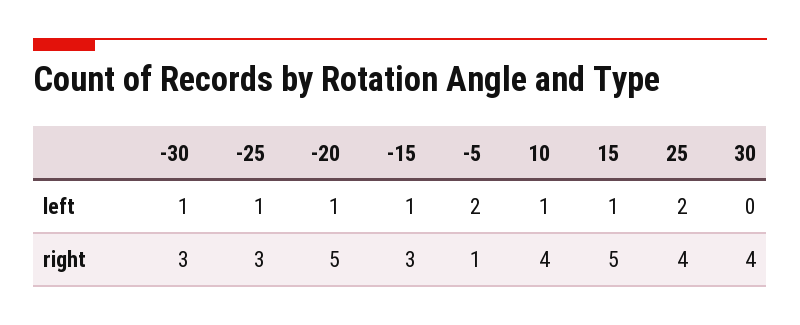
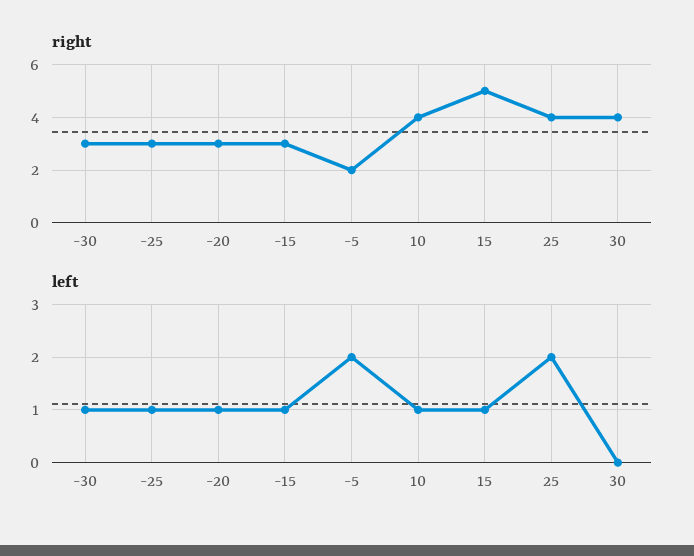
right, -20: 5 -> 3
right, -5: 1 -> 2

